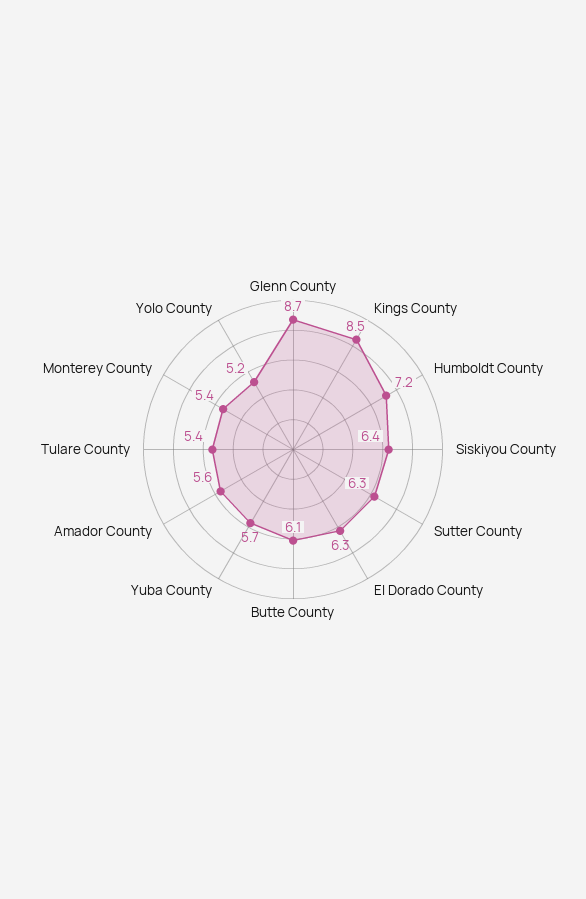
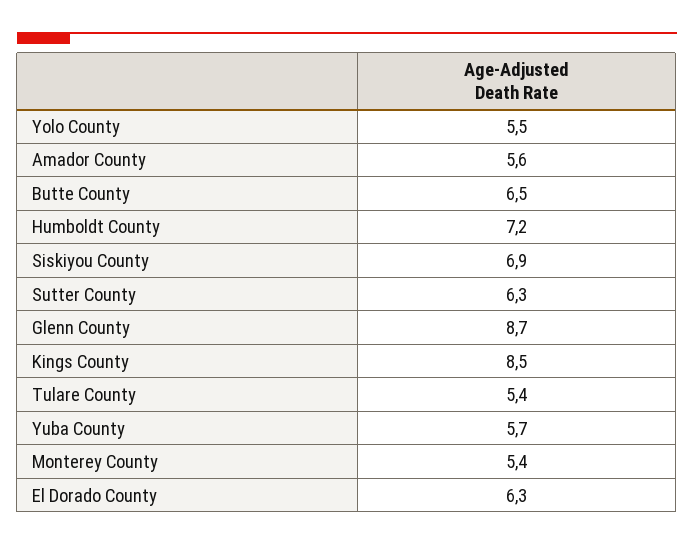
Siskiyou County: 6.4 -> 6.9
Butte County: 6.1 -> 6.5
Yolo County: 5.2 -> 5.5

